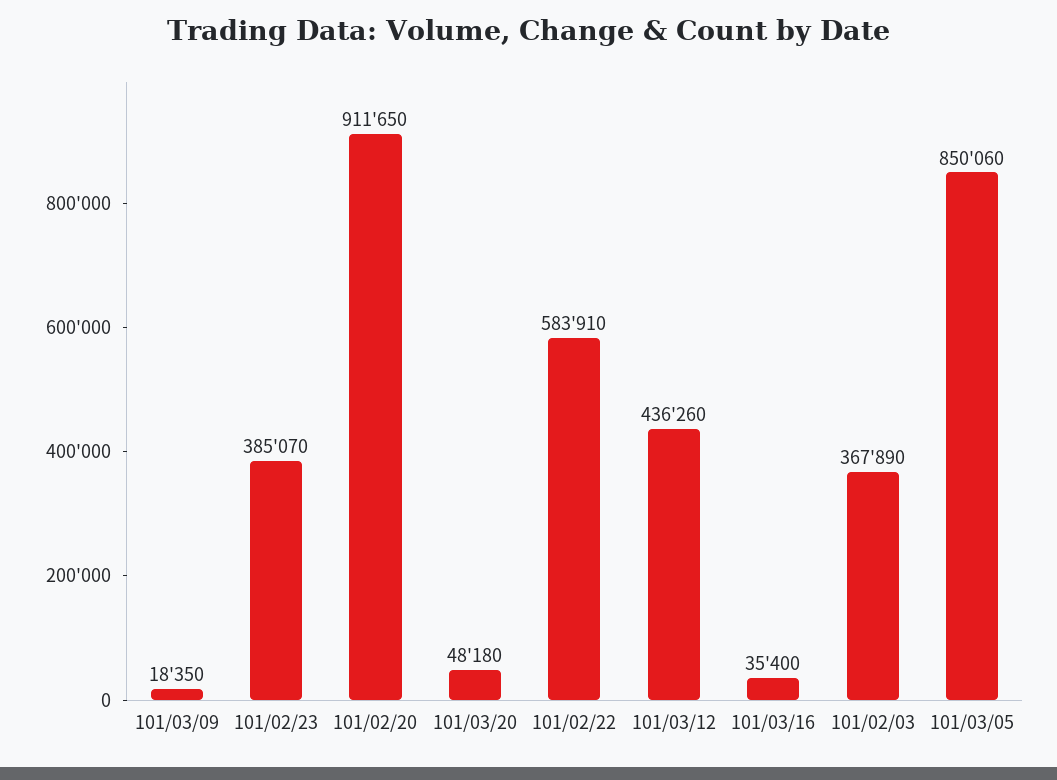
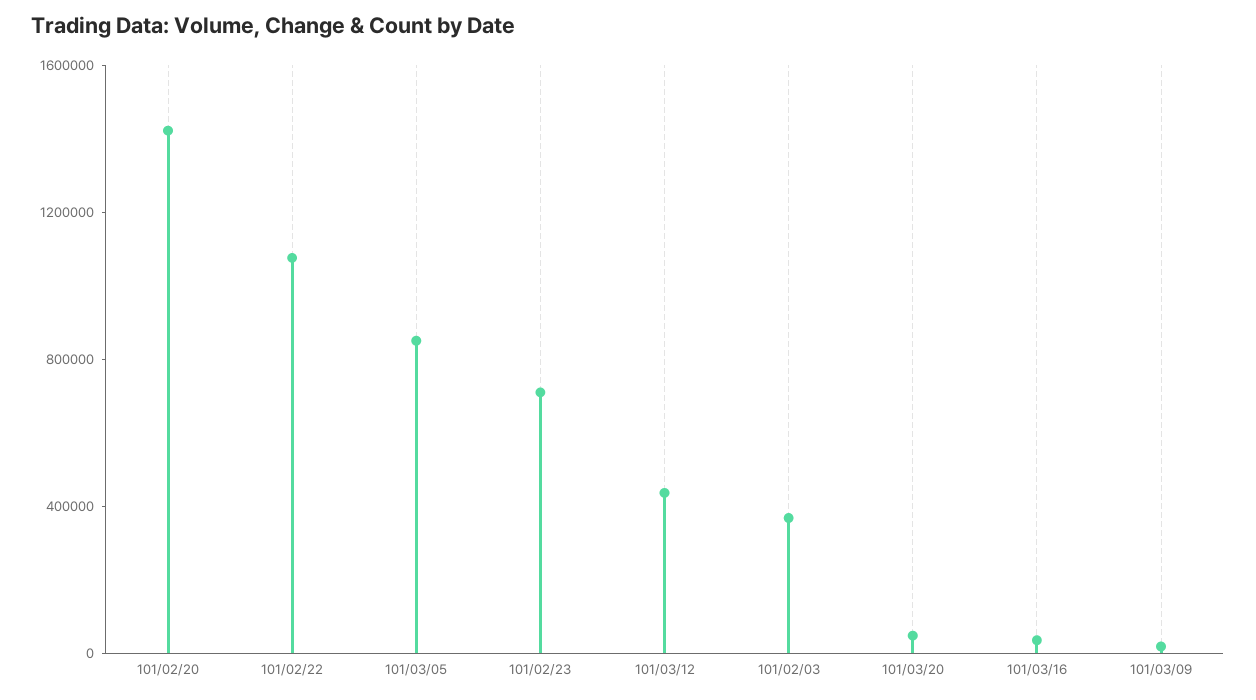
101/02/23: 385070 -> 700000
101/02/20: 911650 -> 1400000
101/02/22: 583910 -> 1100000

